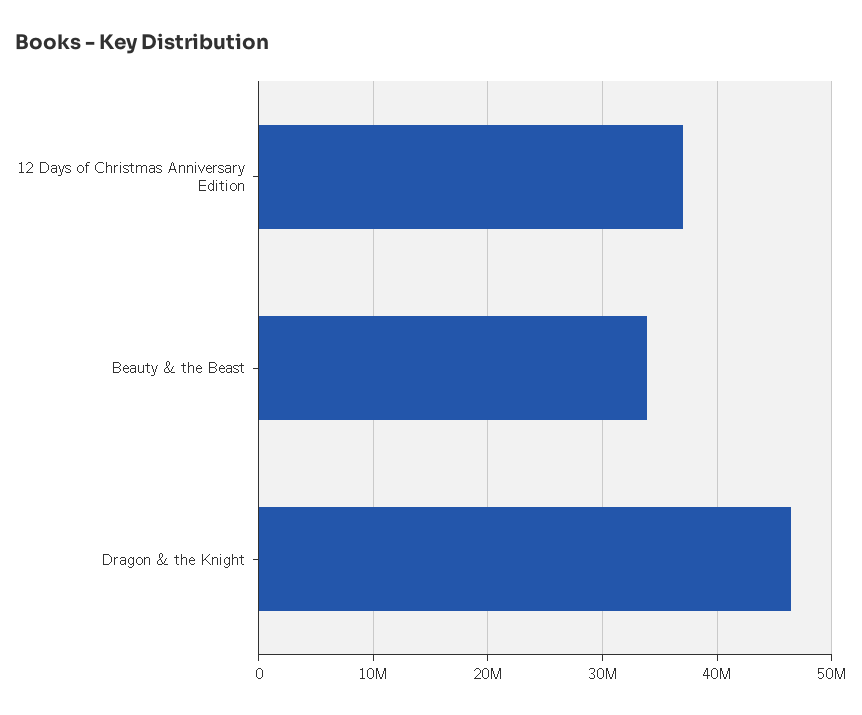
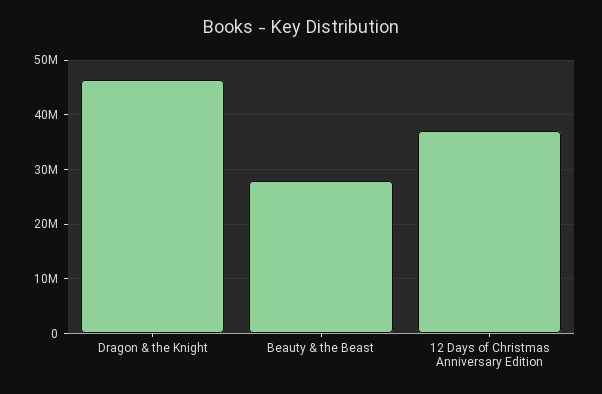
Beauty & the Beast: 34000000 -> 28000000

